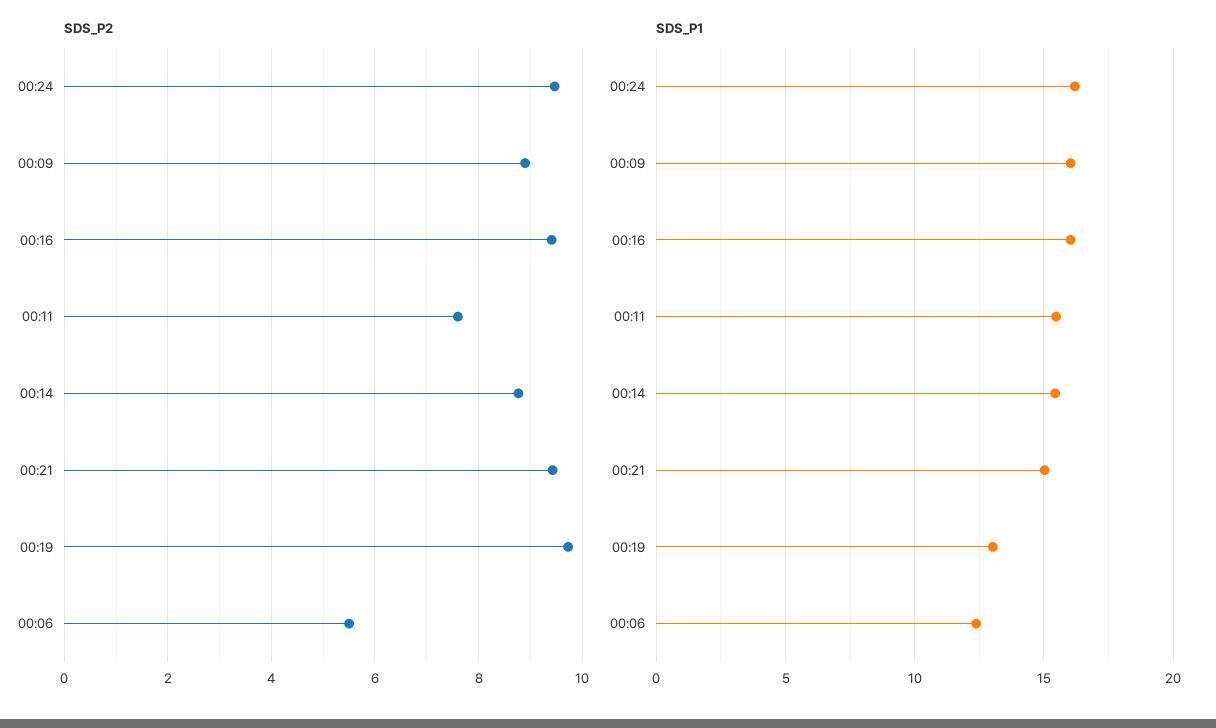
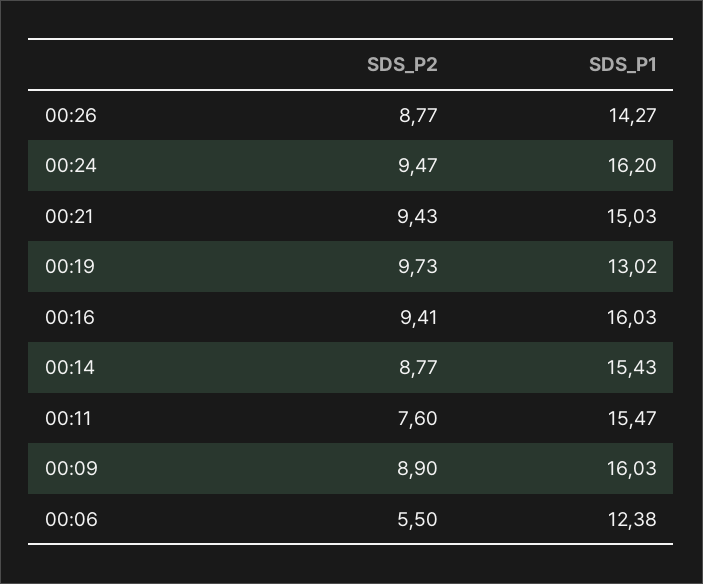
SDS_P2, 00:26: none -> 8.77
SDS_P1, 00:26: none -> 14.27

